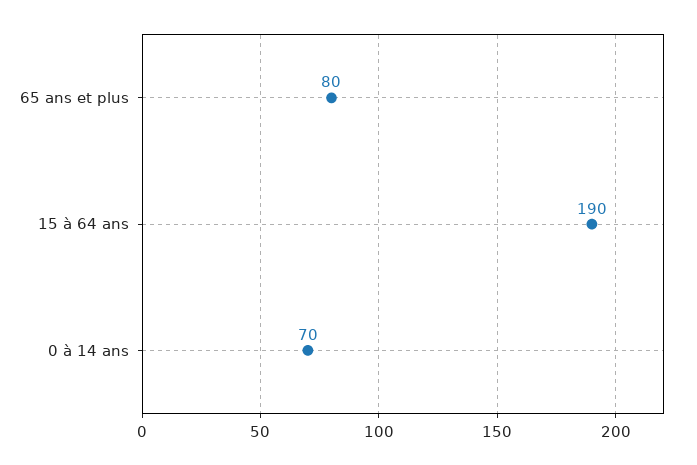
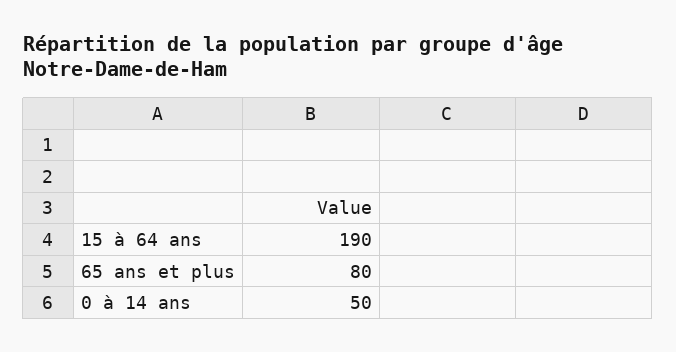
0 à 14 ans: 70 -> 50

